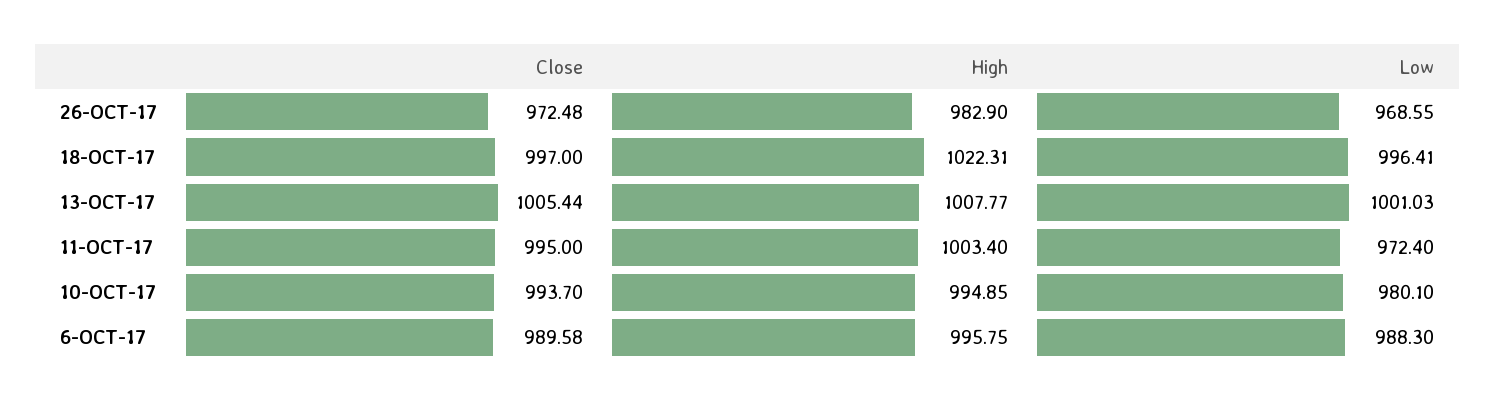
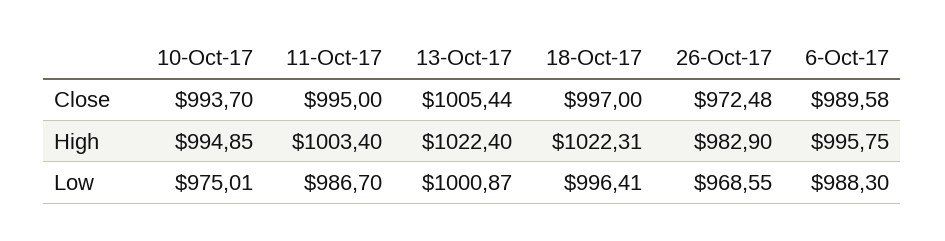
High, 13-OCT-17: 1007.77 -> 1022.4
Low, 13-OCT-17: 1001.03 -> 1000.87
Low, 11-OCT-17: 972.4 -> 986.7
Low, 10-OCT-17: 980.1 -> 975.01

